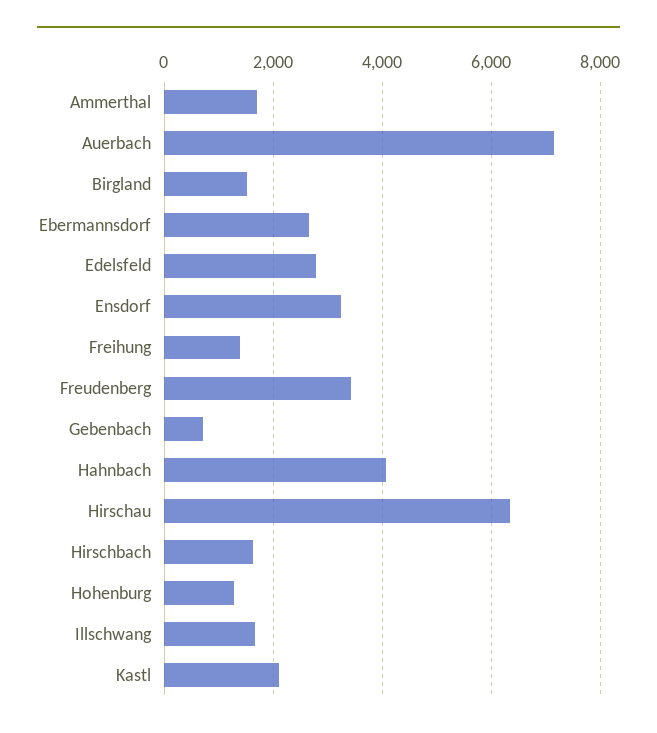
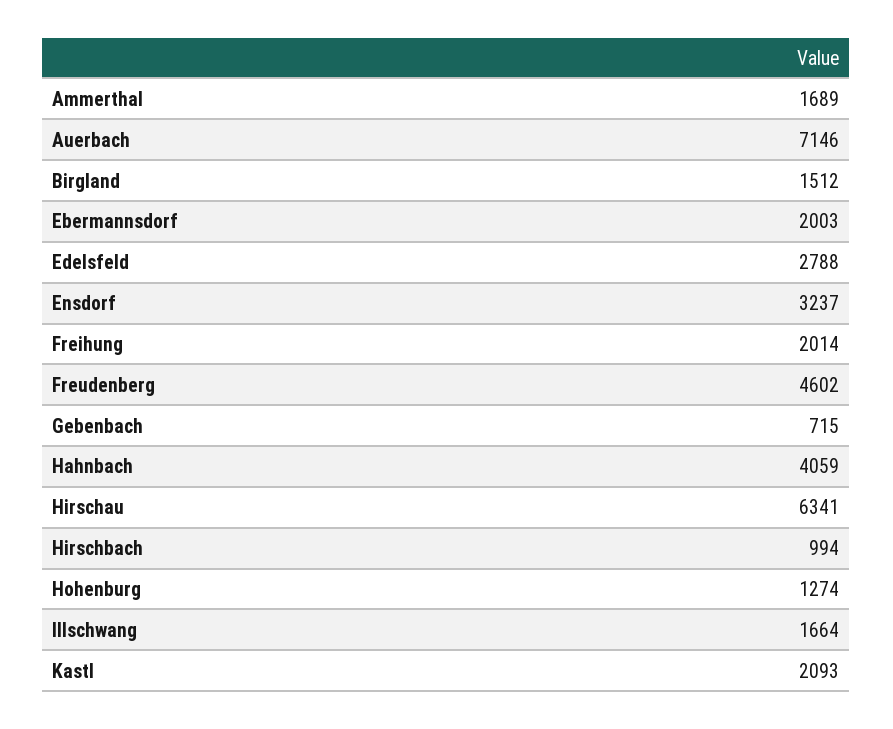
Ebermannsdorf: 2600 -> 2003
Freihung: 1400 -> 2014
Freudenberg: 3400 -> 4602
Hirschbach: 1600 -> 994

